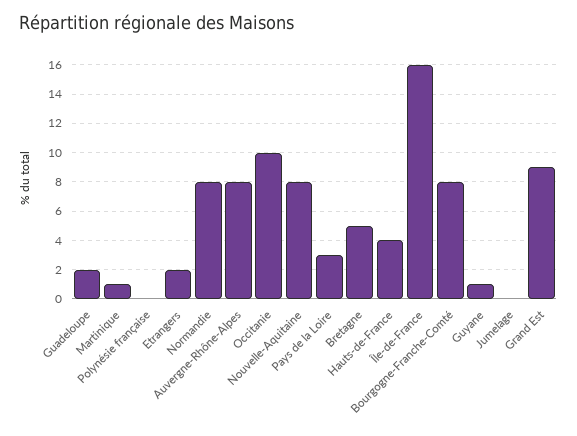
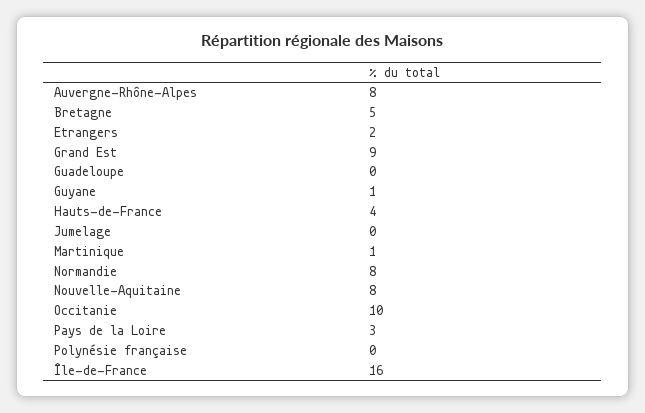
Guadeloupe: 2 -> 0
Bourgogne-Franche-Comté: 8 -> none

